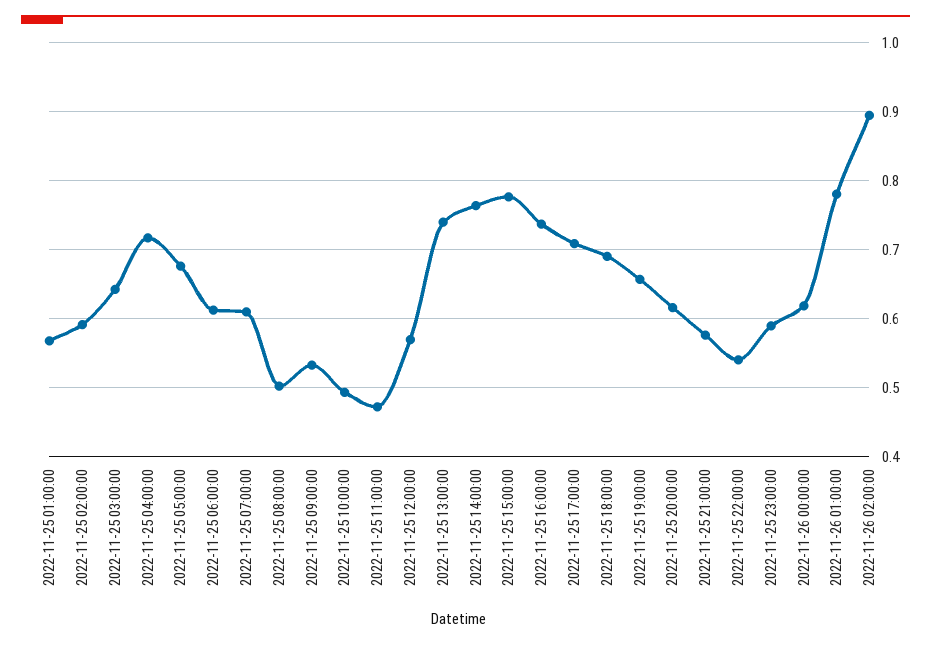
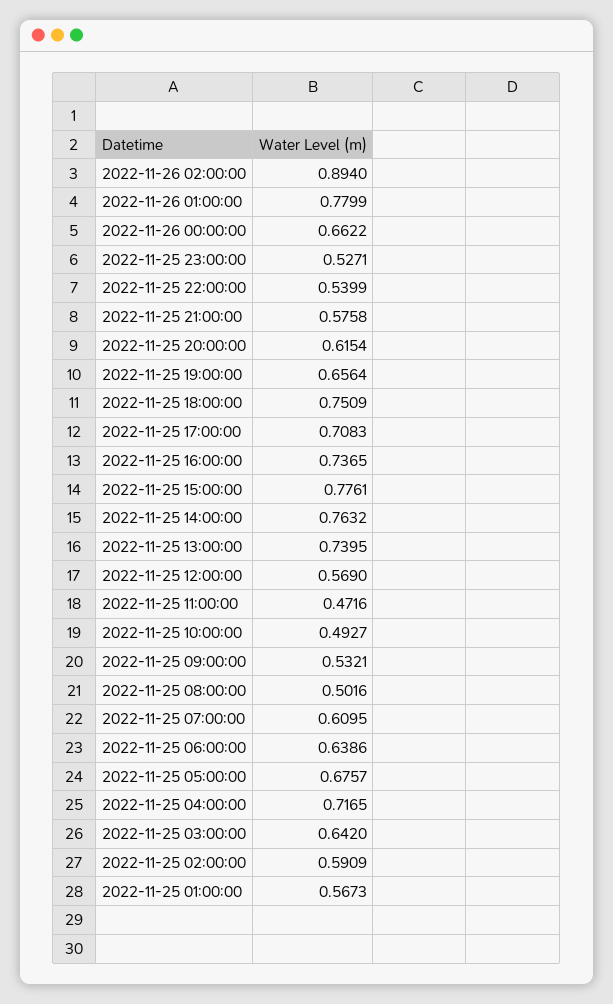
2022-11-25 06:00:00: 0.61 -> 0.6386
2022-11-25 18:00:00: 0.69 -> 0.7509
2022-11-25 23:00:00: 0.59 -> 0.5271
2022-11-26 00:00:00: 0.62 -> 0.6622

